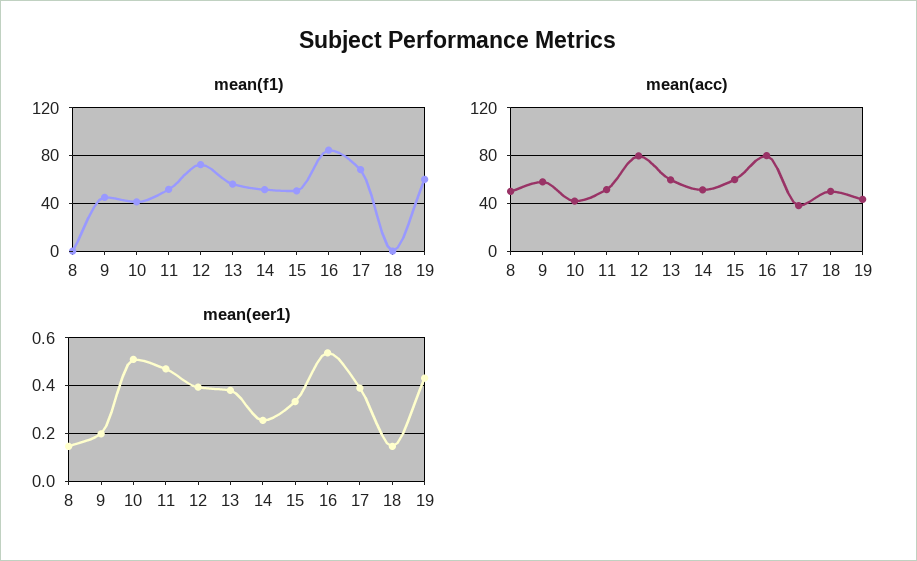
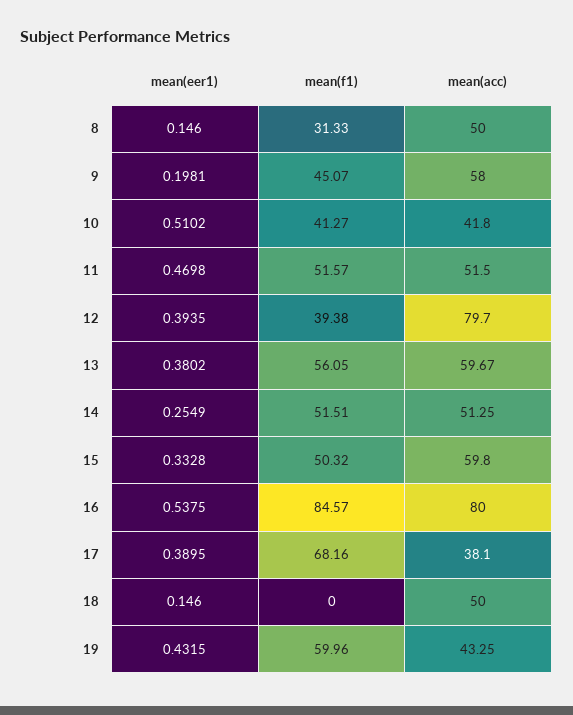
mean(f1), 8: 0 -> 31.33
mean(f1), 12: 70 -> 39.38

